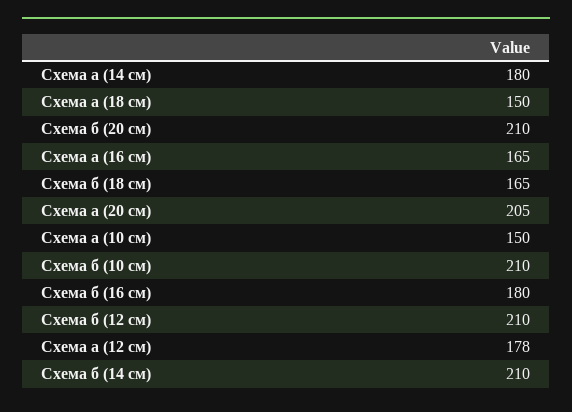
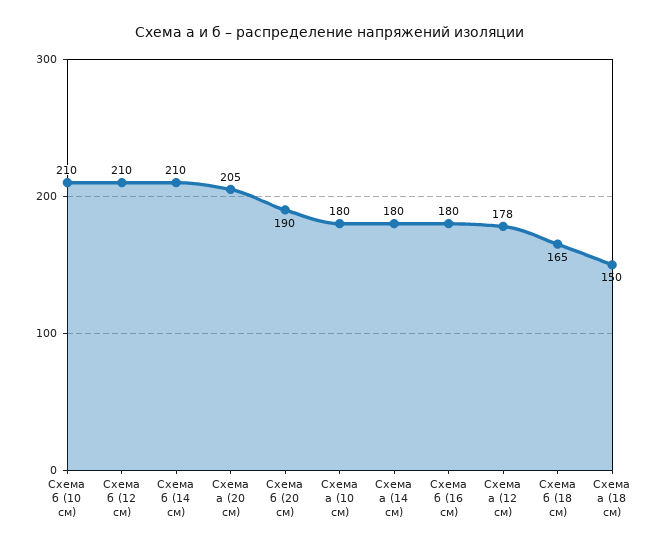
Схема б (20 см): 210 -> 190
Схема а (16 см): 165 -> none
Схема а (10 см): 150 -> 180

